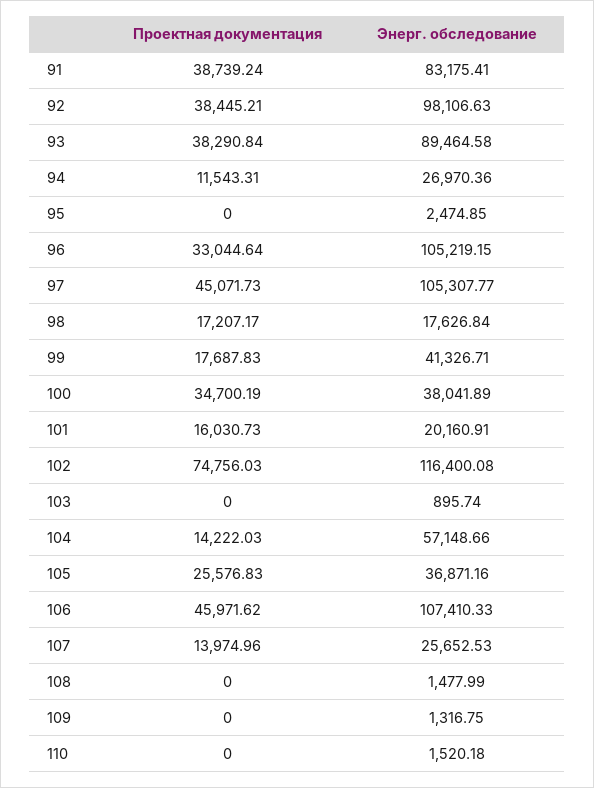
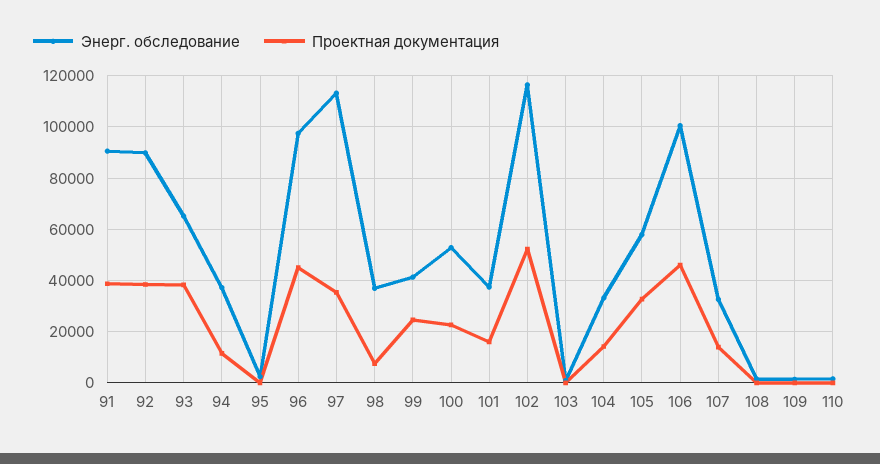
Энерг. обследование, 91: 83175.41 -> 90000
Энерг. обследование, 92: 98106.63 -> 90000
Энерг. обследование, 93: 89464.58 -> 65000
Энерг. обследование, 94: 26970.36 -> 37500
Проектная документация, 96: 33044.64 -> 45000
Энерг. обследование, 96: 105219.15 -> 97500
Проектная документация, 97: 45071.73 -> 35000
Энерг. обследование, 97: 105307.77 -> 112500
Проектная документация, 98: 17207.17 -> 7500
Энерг. обследование, 98: 17626.84 -> 37500
Проектная документация, 99: 17687.83 -> 25000
Проектная документация, 100: 34700.19 -> 22500
Энерг. обследование, 100: 38041.89 -> 52500
Энерг. обследование, 101: 20160.91 -> 37500
Проектная документация, 102: 74756.03 -> 52500
Энерг. обследование, 104: 57148.66 -> 32500
Проектная документация, 105: 25576.83 -> 32500
Энерг. обследование, 105: 36871.16 -> 57500
Энерг. обследование, 106: 107410.33 -> 100000
Энерг. обследование, 107: 25652.53 -> 32500

